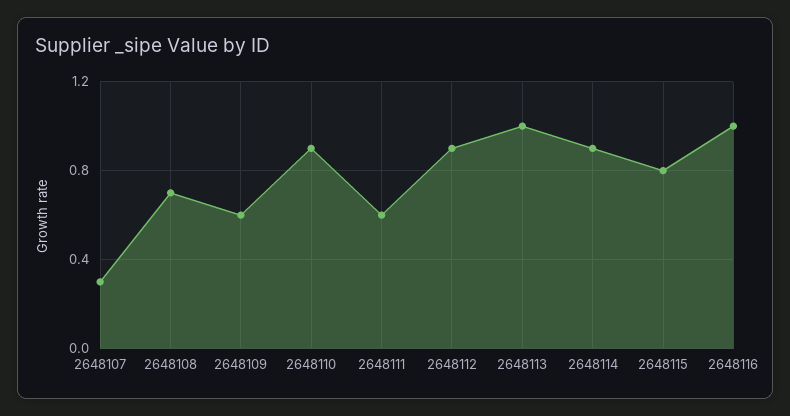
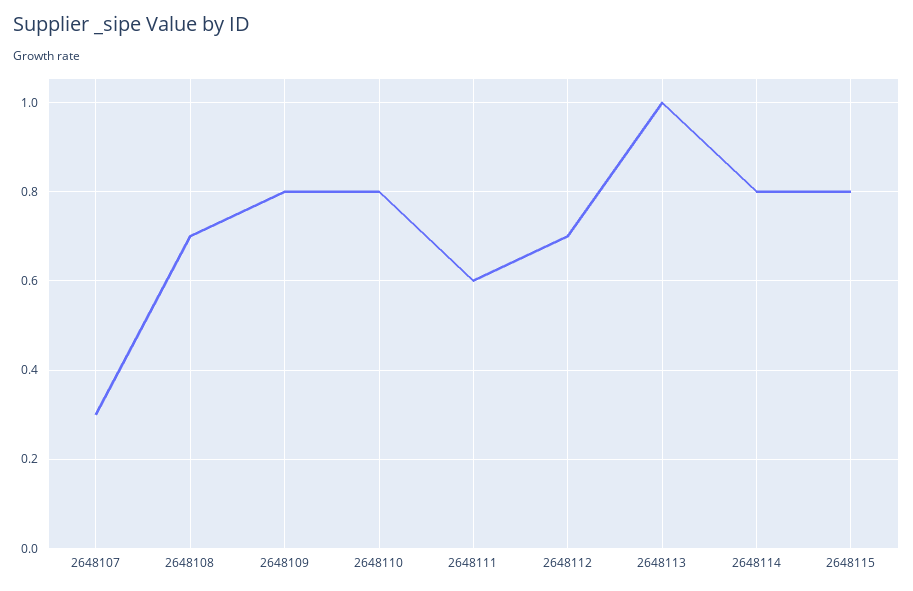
2648109: 0.6 -> 0.8
2648110: 0.9 -> 0.8
2648112: 0.9 -> 0.7
2648114: 0.9 -> 0.8
2648116: 1 -> none

